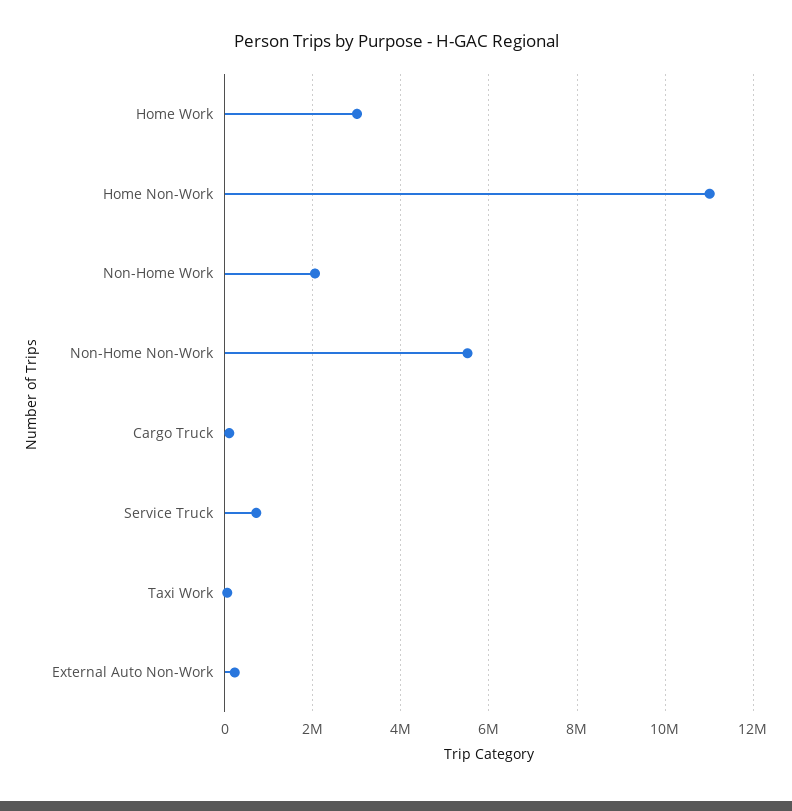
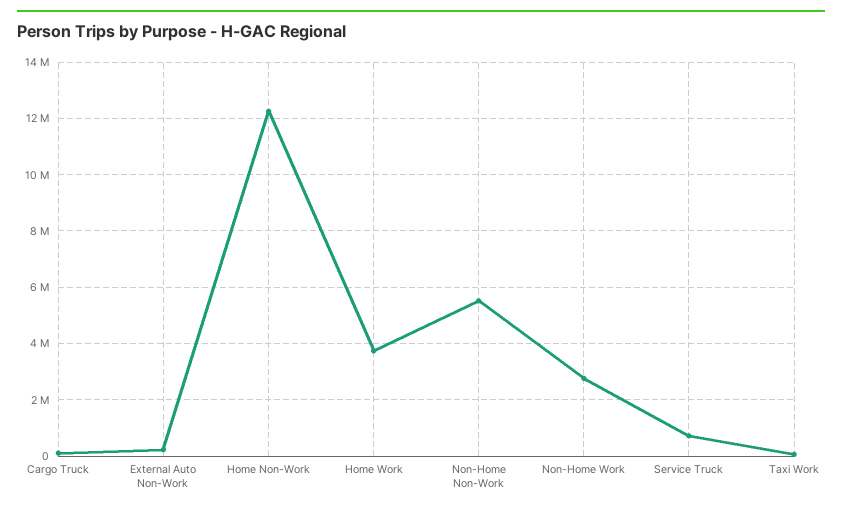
Home Work: 3000000 -> 3750000
Home Non-Work: 11000000 -> 12250000
Non-Home Work: 2000000 -> 2750000

